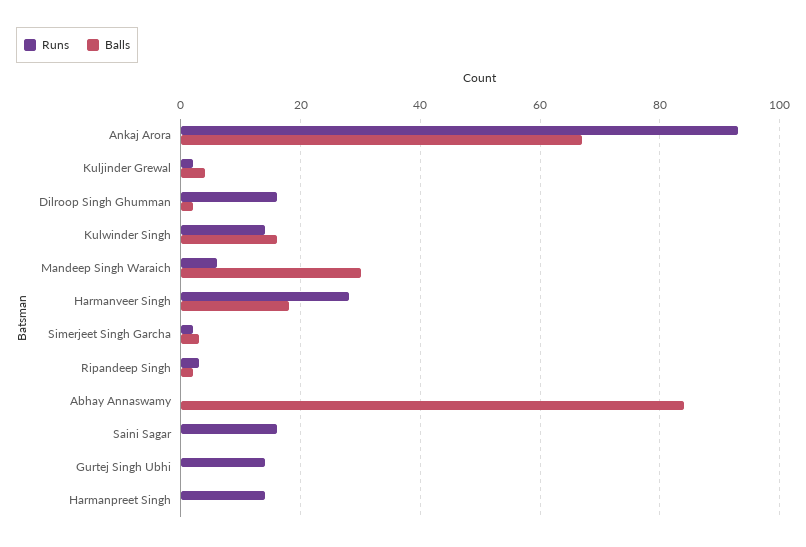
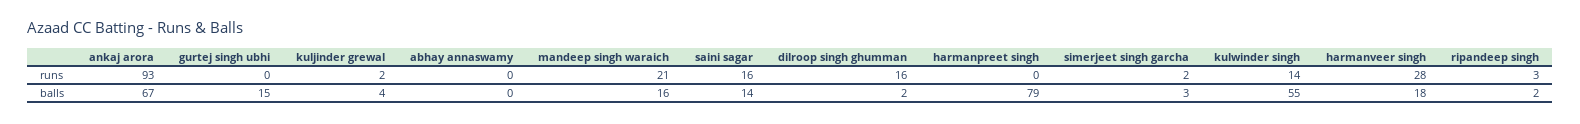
Balls, Kulwinder Singh: 15 -> 55
Runs, Mandeep Singh Waraich: 5 -> 21
Balls, Mandeep Singh Waraich: 30 -> 16
Balls, Abhay Annaswamy: 85 -> 0
Balls, Saini Sagar: 0 -> 14
Runs, Gurtej Singh Ubhi: 15 -> 0
Balls, Gurtej Singh Ubhi: 0 -> 15
Runs, Harmanpreet Singh: 15 -> 0
Balls, Harmanpreet Singh: 0 -> 79

